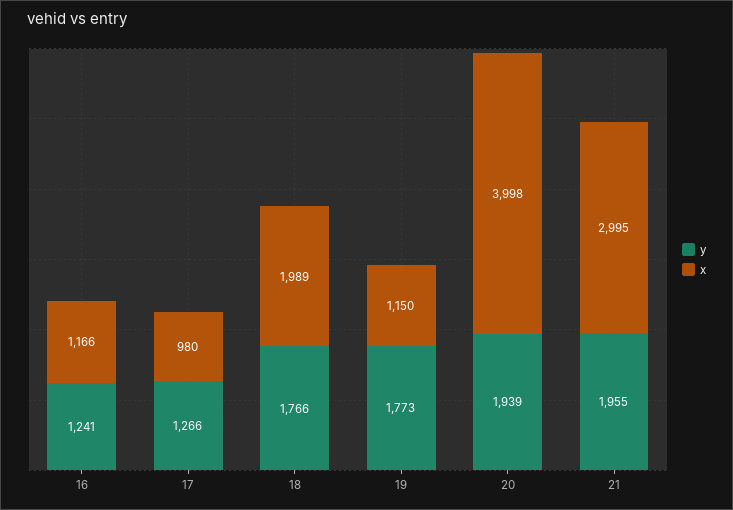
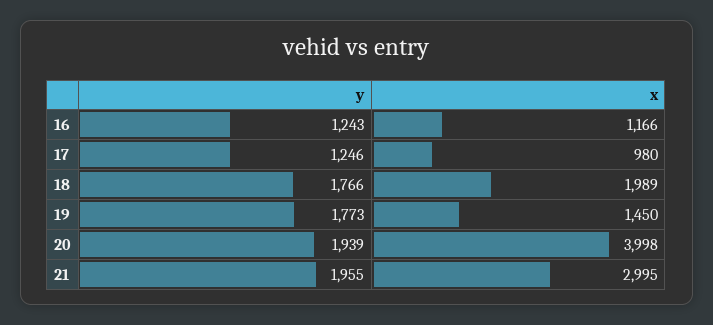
y, 16: 1241 -> 1243
y, 17: 1266 -> 1246
x, 19: 1150 -> 1450

